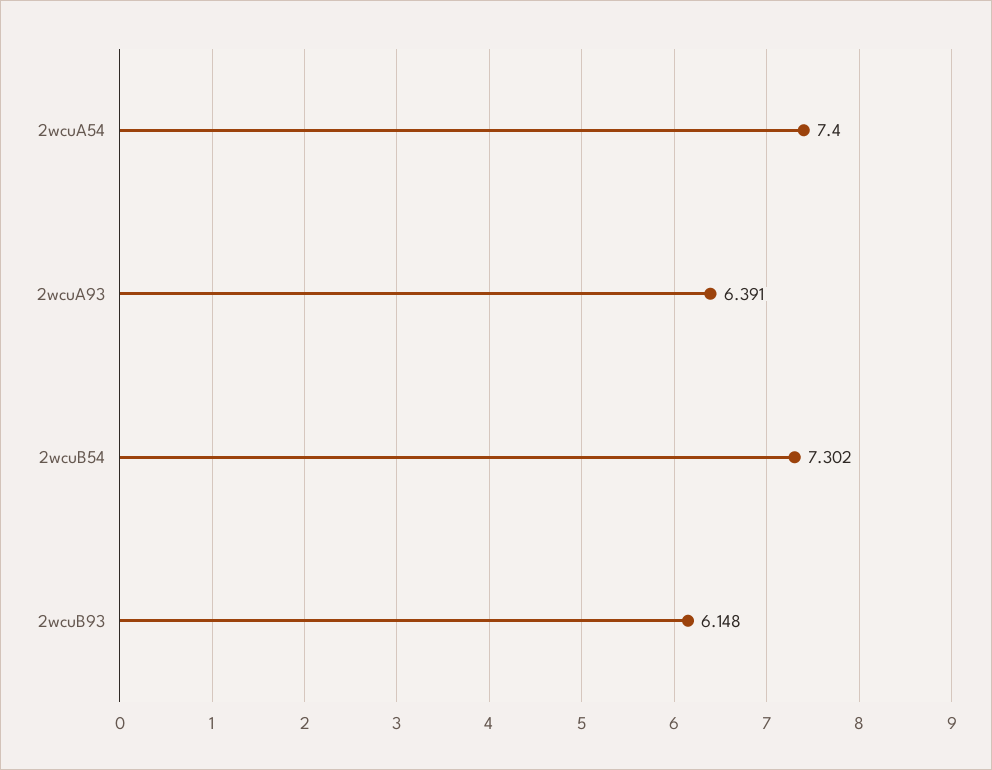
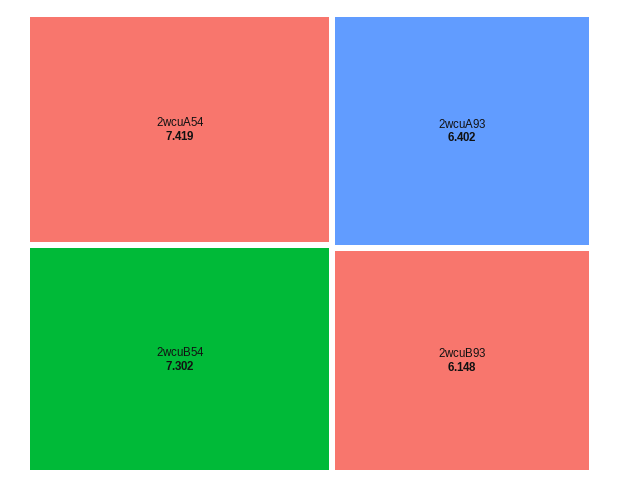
2wcuA54: 7.4 -> 7.419
2wcuA93: 6.391 -> 6.402

